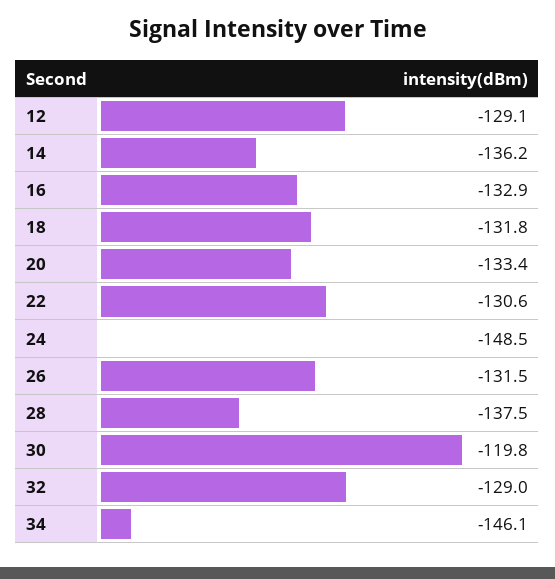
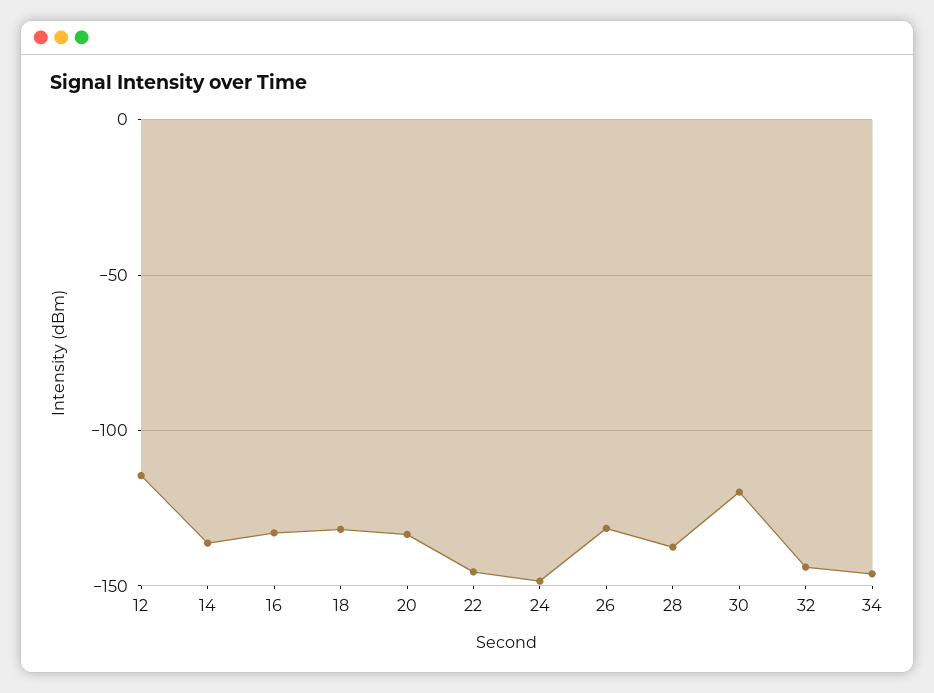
12: -129.1 -> -115
22: -130.6 -> -145
32: -129 -> -145

